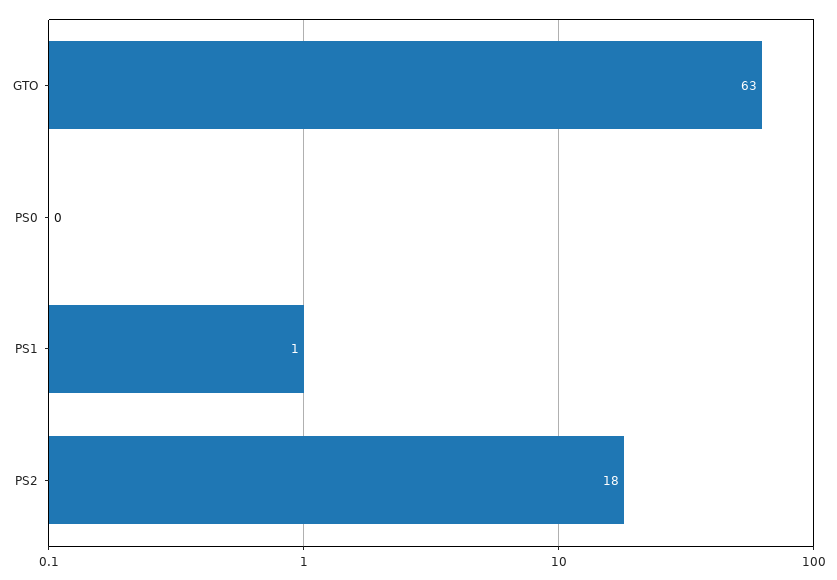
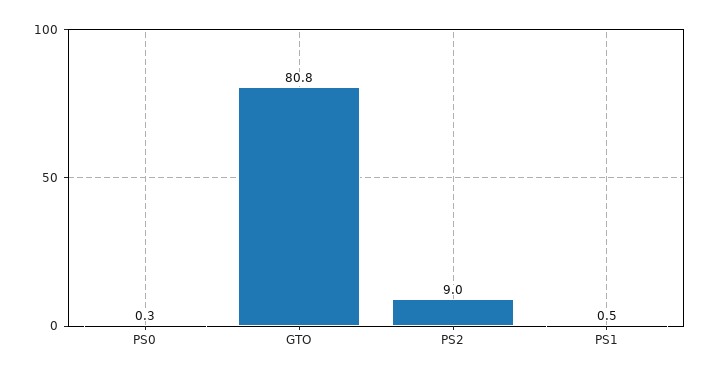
GTO: 63 -> 80.8
PS2: 18 -> 9

